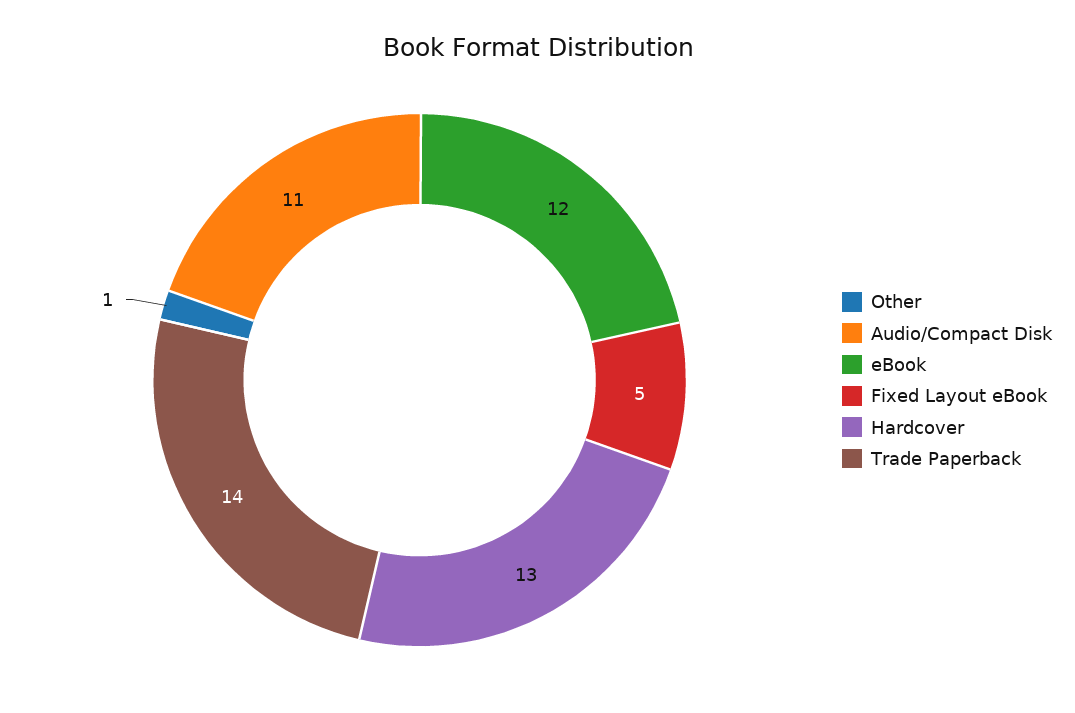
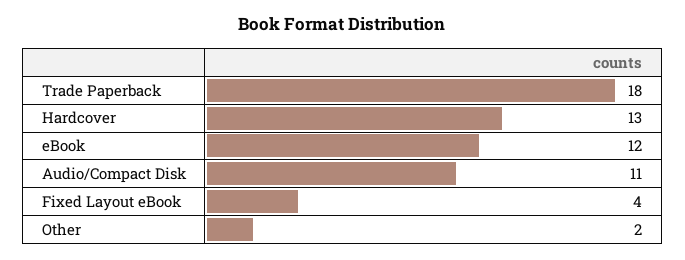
Other: 1 -> 2
Fixed Layout eBook: 5 -> 4
Trade Paperback: 14 -> 18

